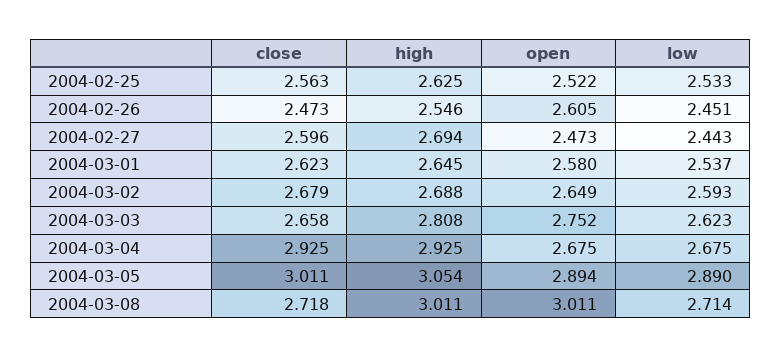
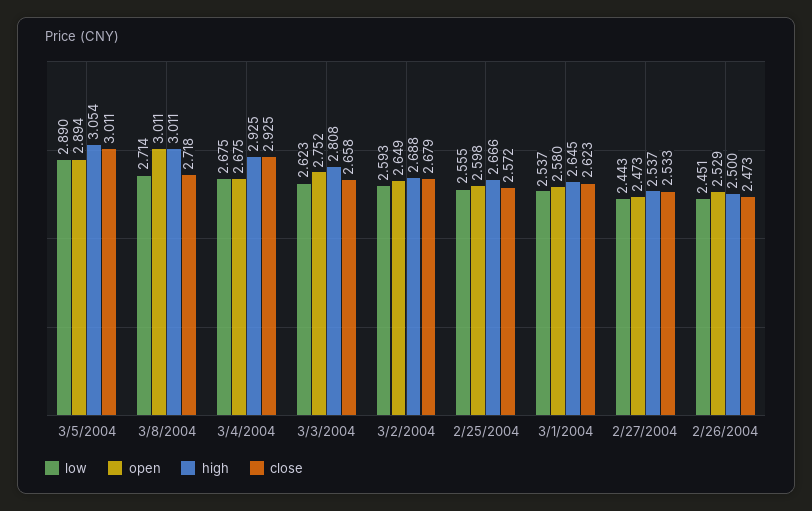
close, 2004-02-25: 2.563 -> 2.572
high, 2004-02-25: 2.625 -> 2.666
open, 2004-02-25: 2.522 -> 2.598
low, 2004-02-25: 2.533 -> 2.555
high, 2004-02-26: 2.546 -> 2.5
open, 2004-02-26: 2.605 -> 2.529
close, 2004-02-27: 2.596 -> 2.533
high, 2004-02-27: 2.694 -> 2.537

